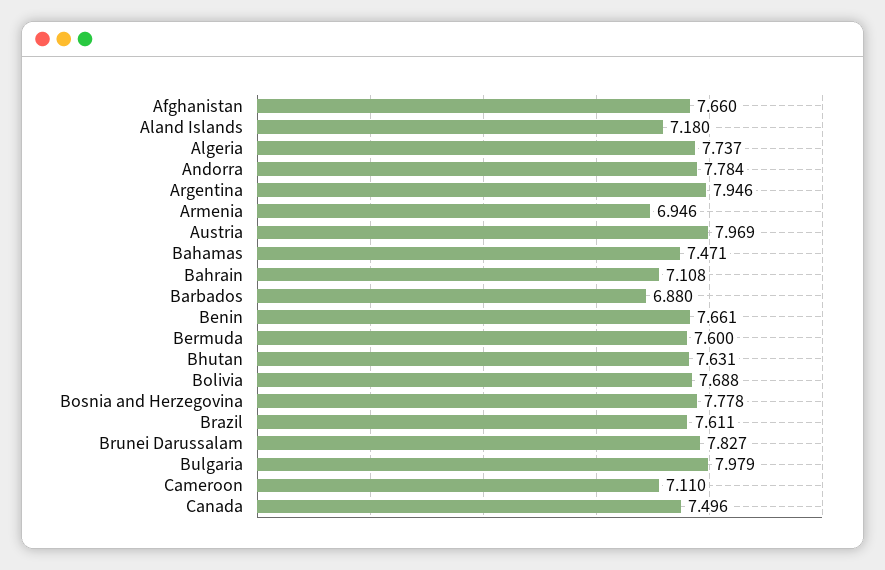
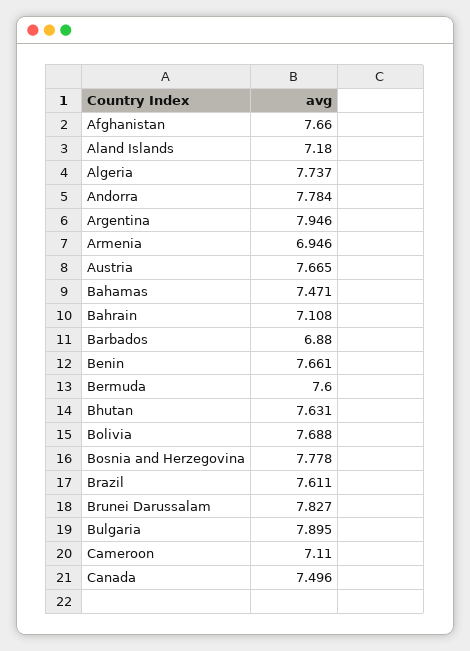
Austria: 7.969 -> 7.665
Bulgaria: 7.979 -> 7.895

